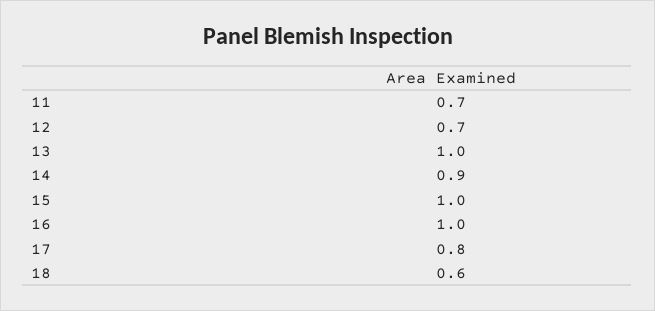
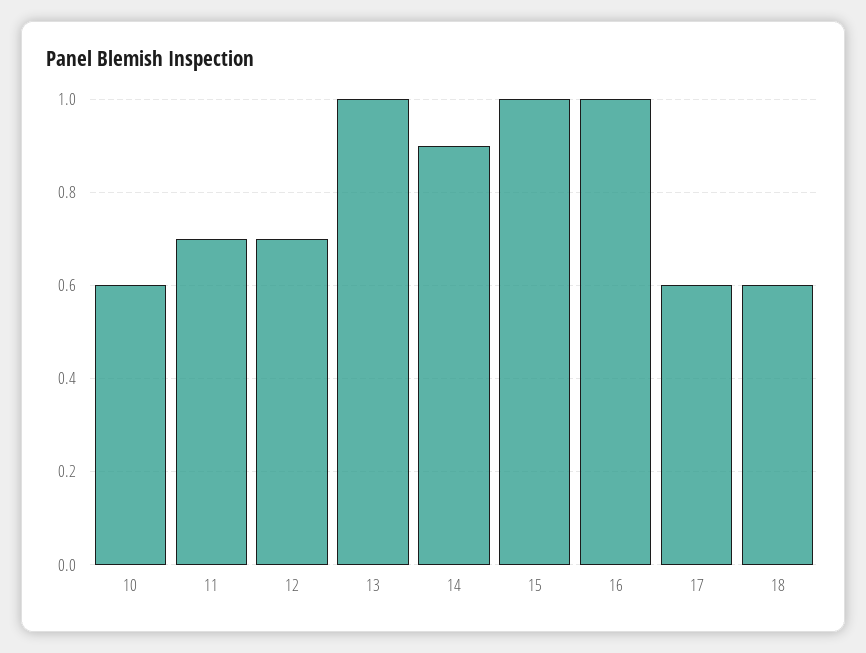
17: 0.8 -> 0.6
10: none -> 0.6

